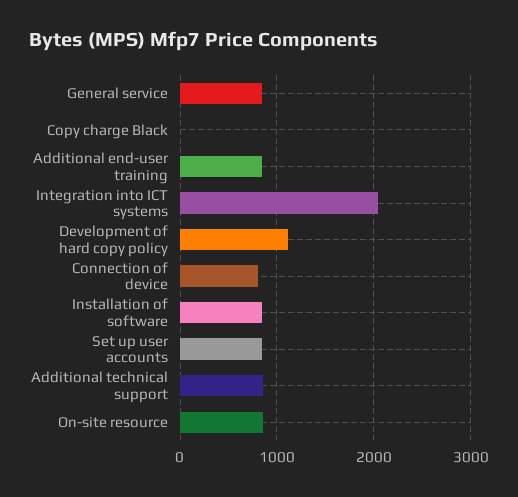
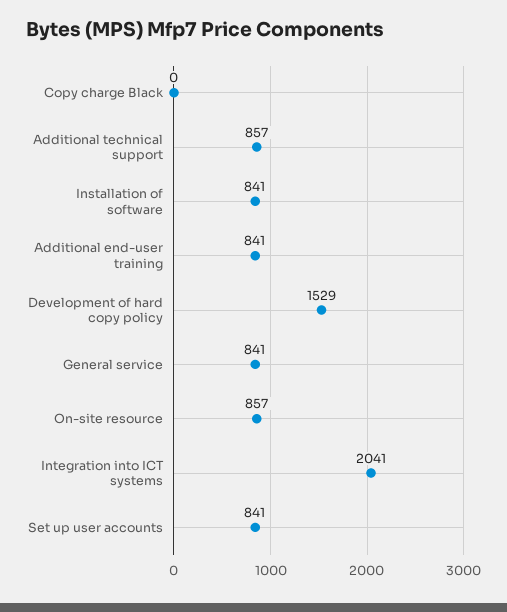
Development of hard copy policy: 1100 -> 1529
Connection of device: 800 -> none

